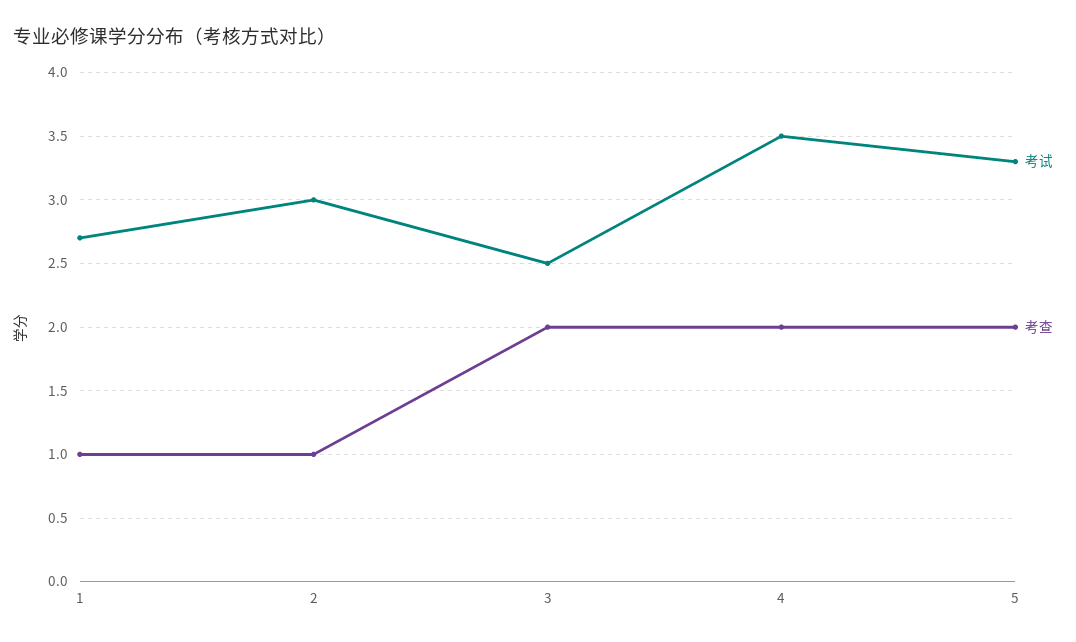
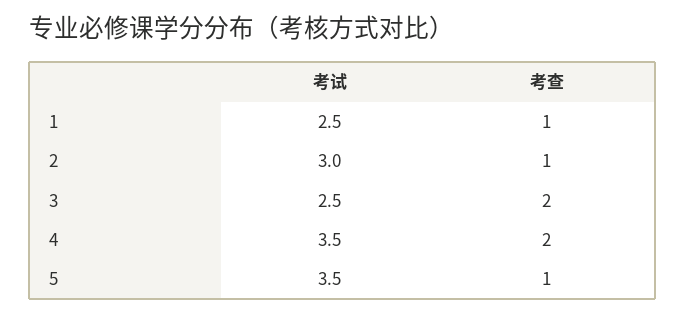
考试, 1: 2.7 -> 2.5
考试, 5: 3.3 -> 3.5
考查, 5: 2 -> 1

